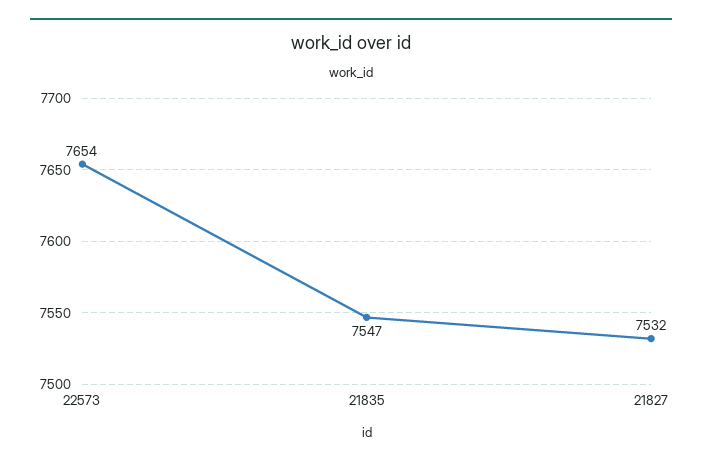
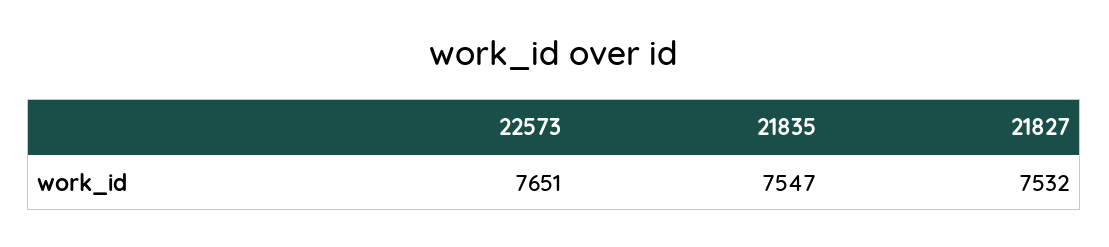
22573: 7654 -> 7651

